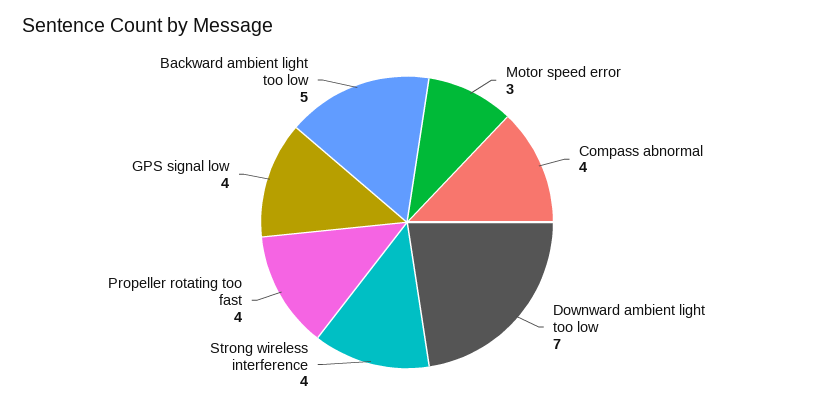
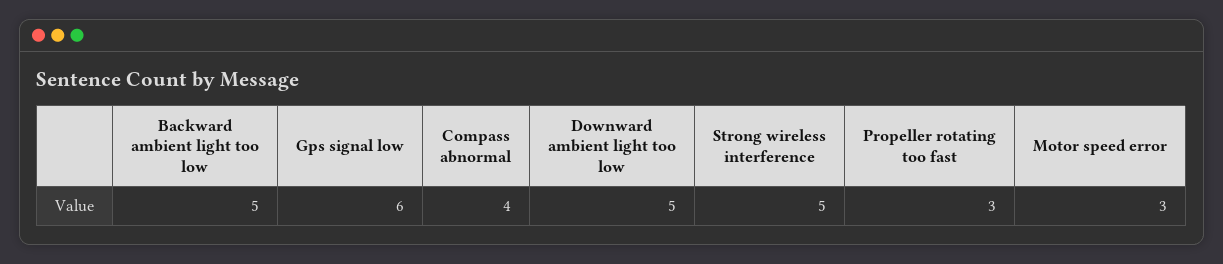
Downward ambient light too low: 7 -> 5
Strong wireless interference: 4 -> 5
Propeller rotating too fast: 4 -> 3
GPS signal low: 4 -> 6

